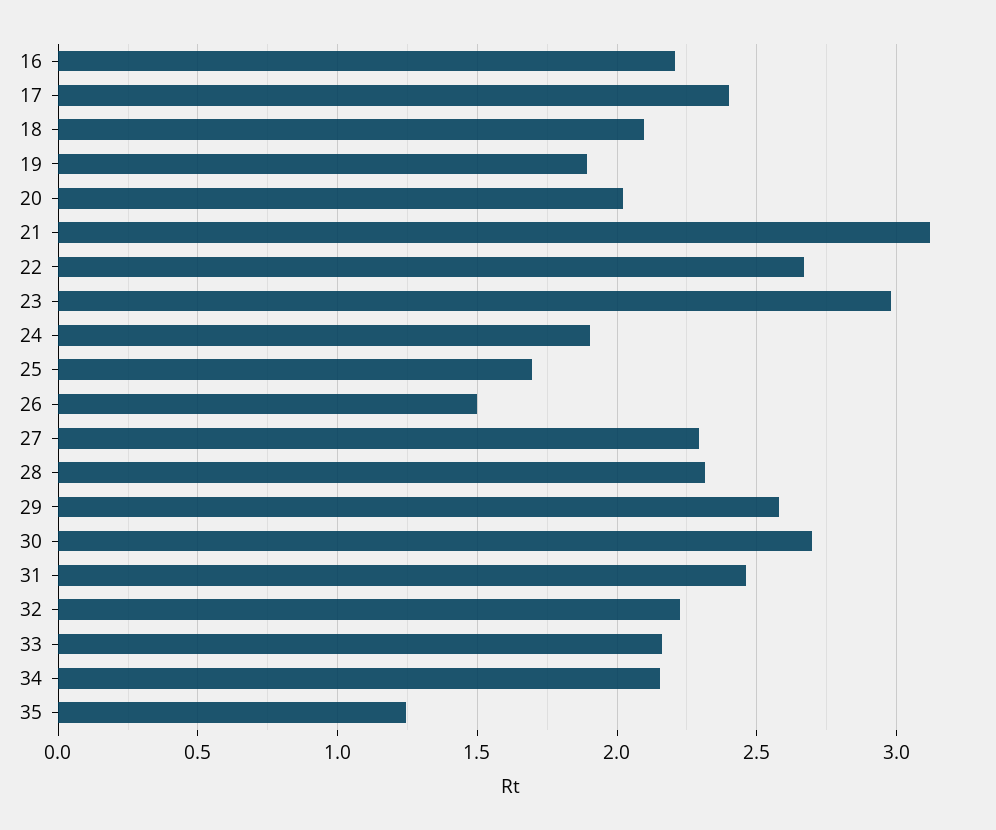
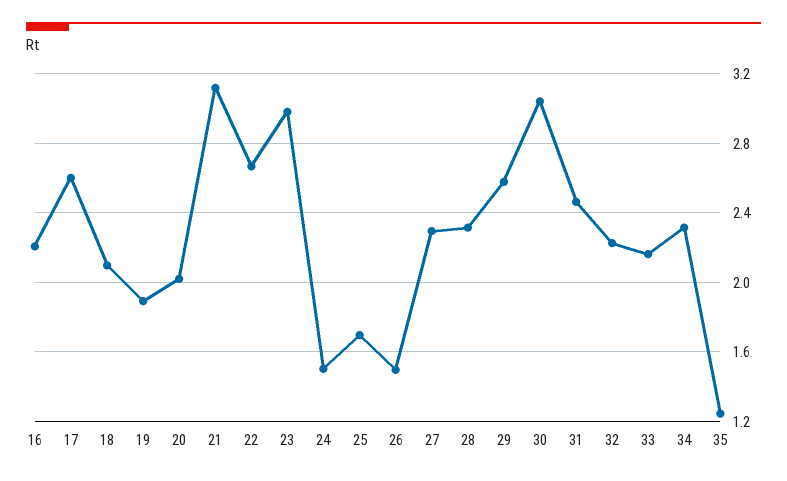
17: 2.4 -> 2.6
24: 1.9 -> 1.5
30: 2.7 -> 3.05
34: 2.15 -> 2.3

